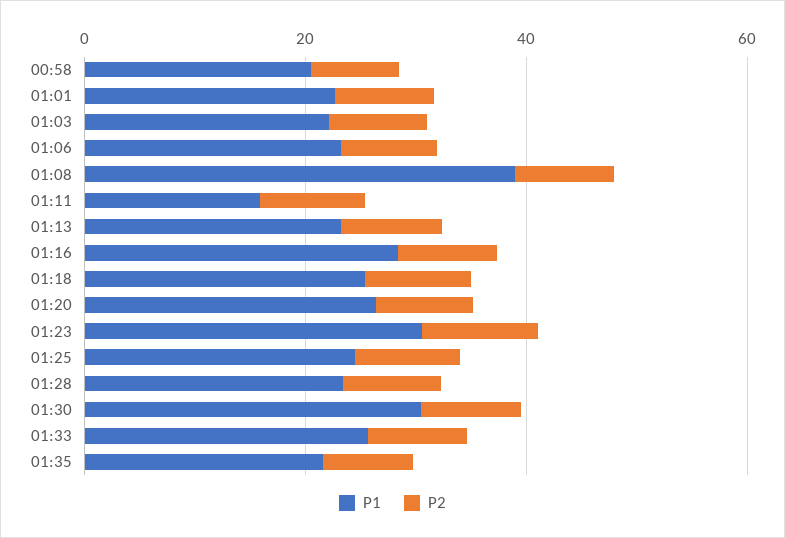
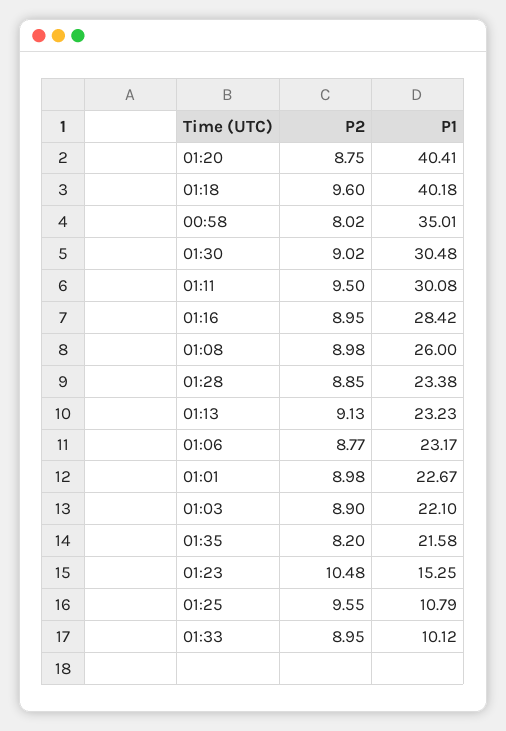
P1, 00:58: 20 -> 35.01
P1, 01:08: 40 -> 26
P1, 01:11: 15 -> 30.08
P1, 01:18: 25 -> 40.18
P1, 01:20: 25 -> 40.41
P1, 01:23: 30 -> 15.25
P1, 01:25: 25 -> 10.79
P1, 01:33: 25 -> 10.12

